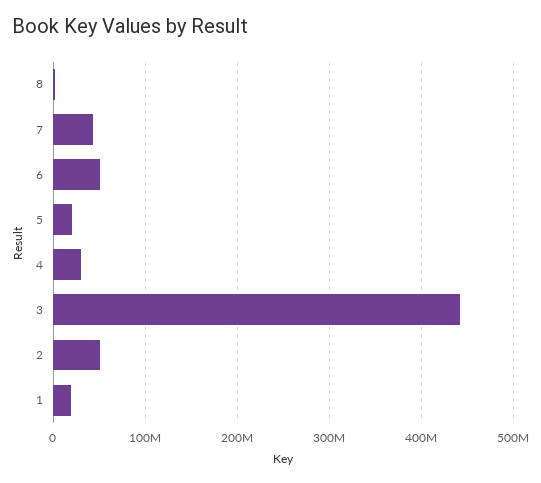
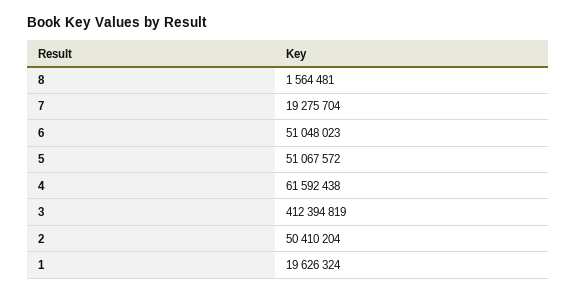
7: 40000000 -> 19275704
5: 20000000 -> 51067572
4: 30000000 -> 61592438
3: 440000000 -> 412394819

